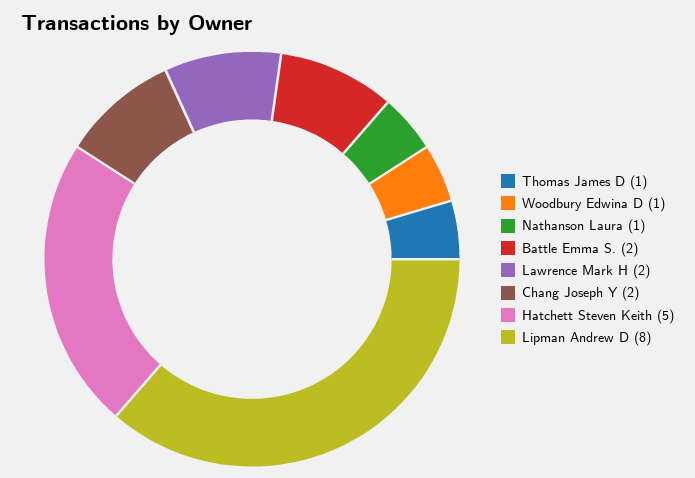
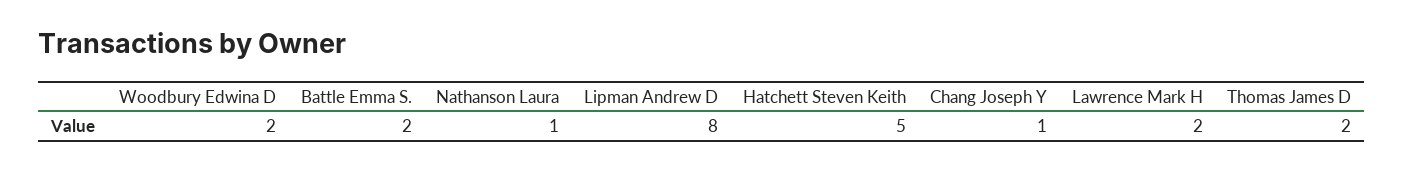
Thomas James D: 1 -> 2
Woodbury Edwina D: 1 -> 2
Chang Joseph Y: 2 -> 1

